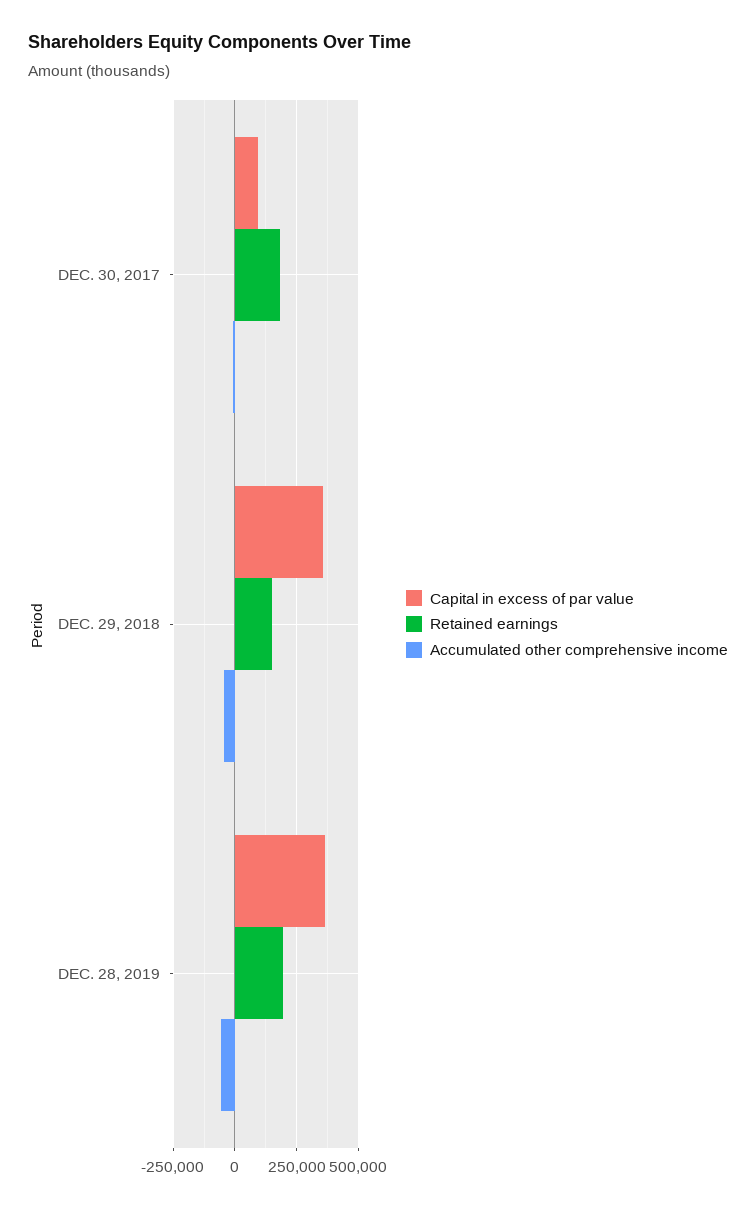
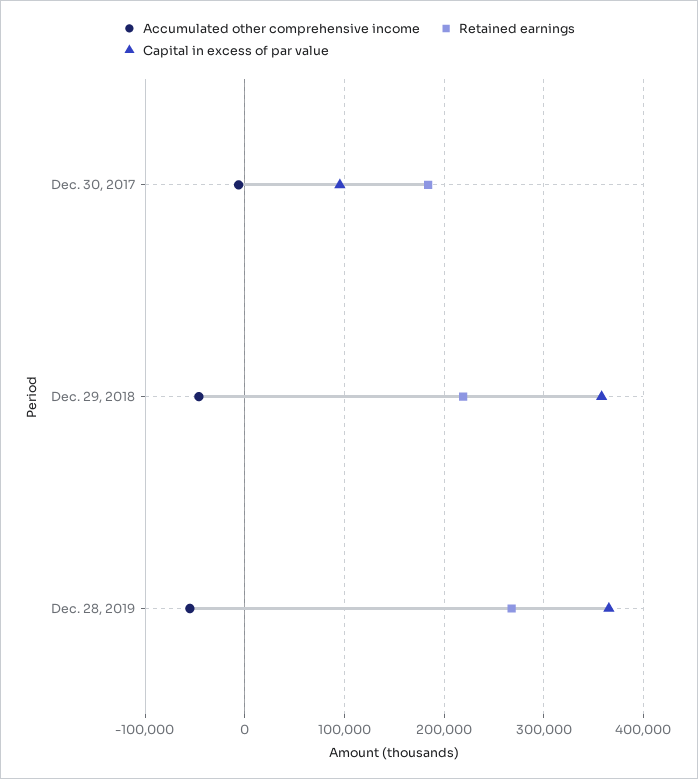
Retained earnings, DEC. 29, 2018: 150000 -> 220000
Retained earnings, DEC. 28, 2019: 200000 -> 270000

